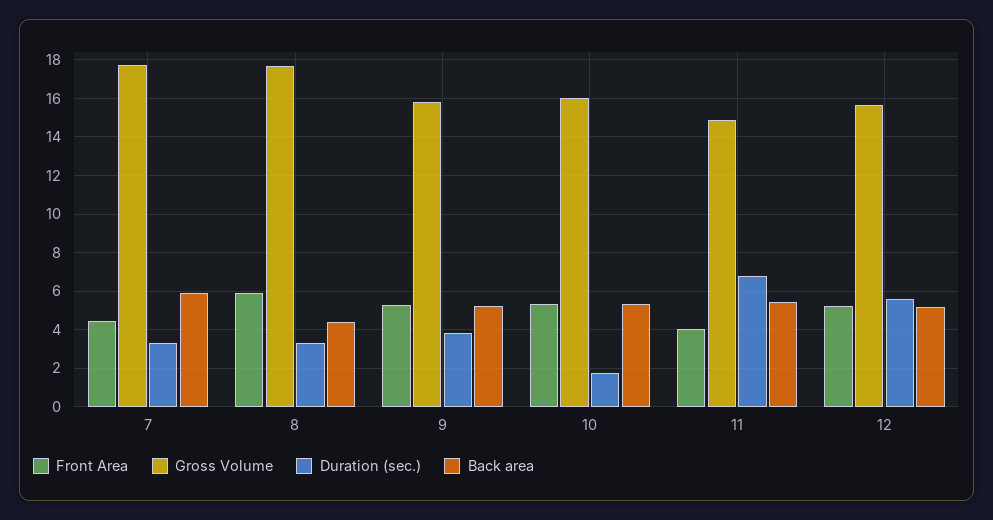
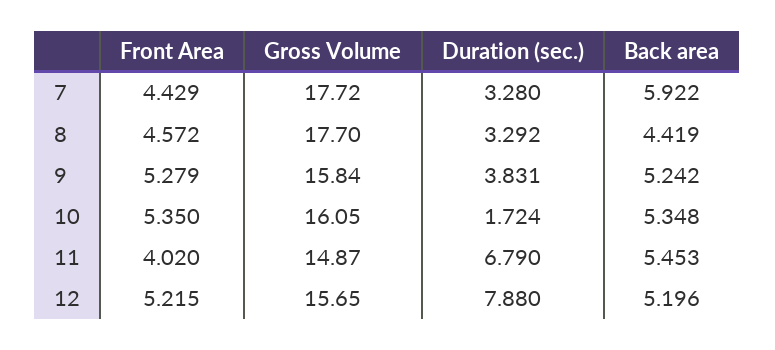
Front Area, 8: 6 -> 4.572
Duration (sec.), 12: 5.5 -> 7.88

